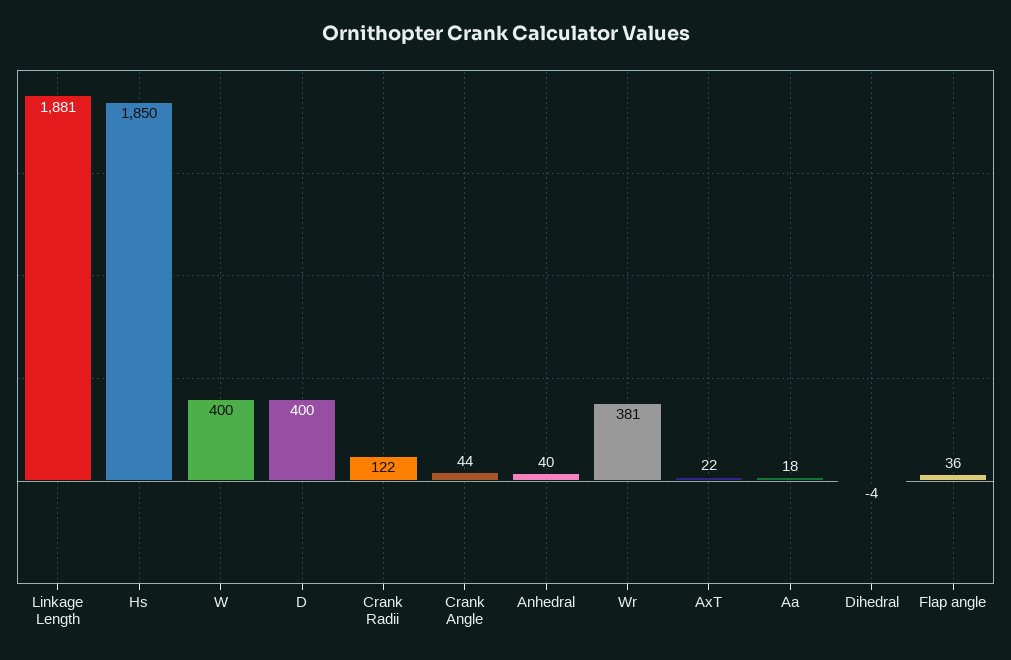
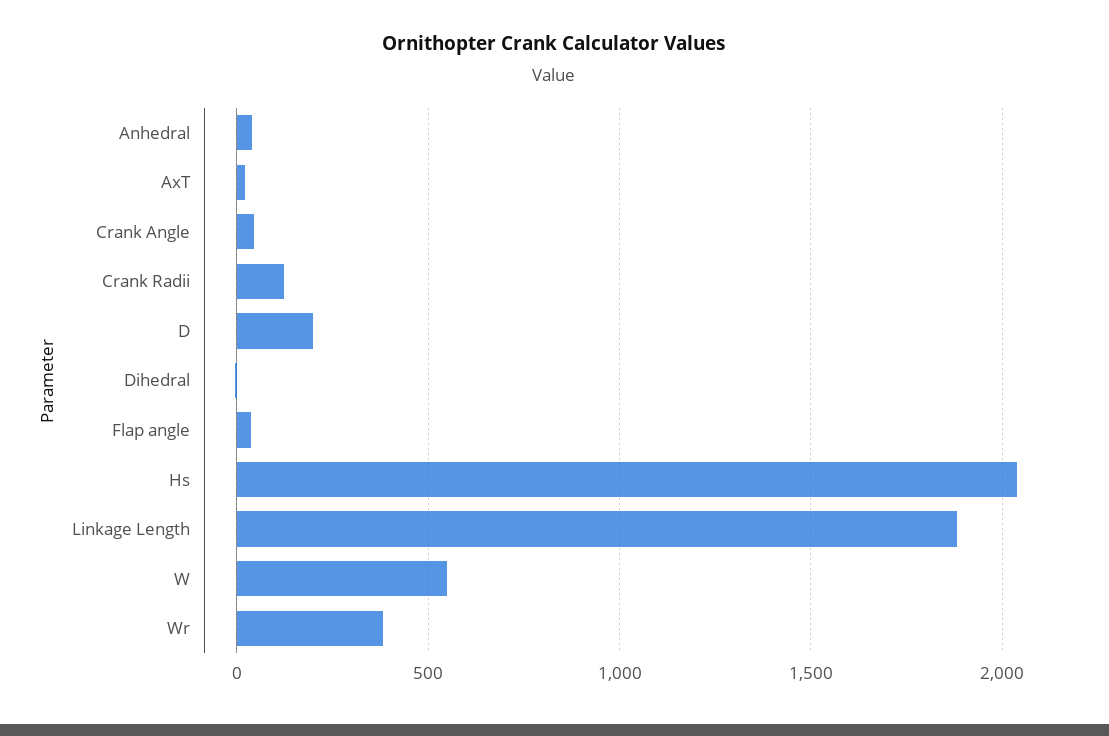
Hs: 1850 -> 2050
W: 400 -> 550
D: 400 -> 200
Aa: 18 -> none

